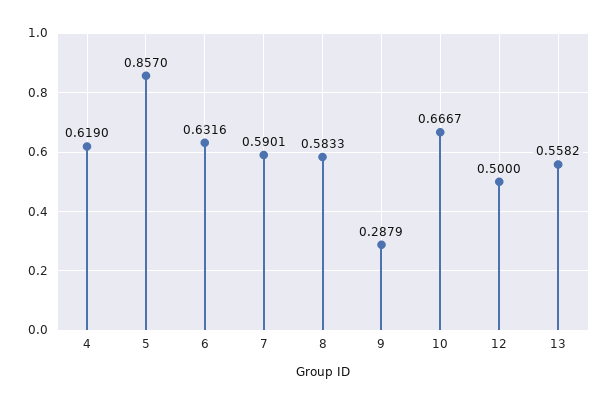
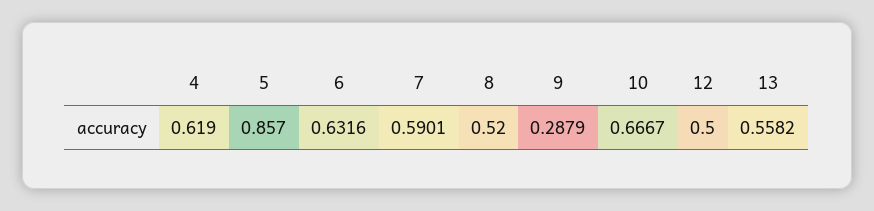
8: 0.5833 -> 0.52

